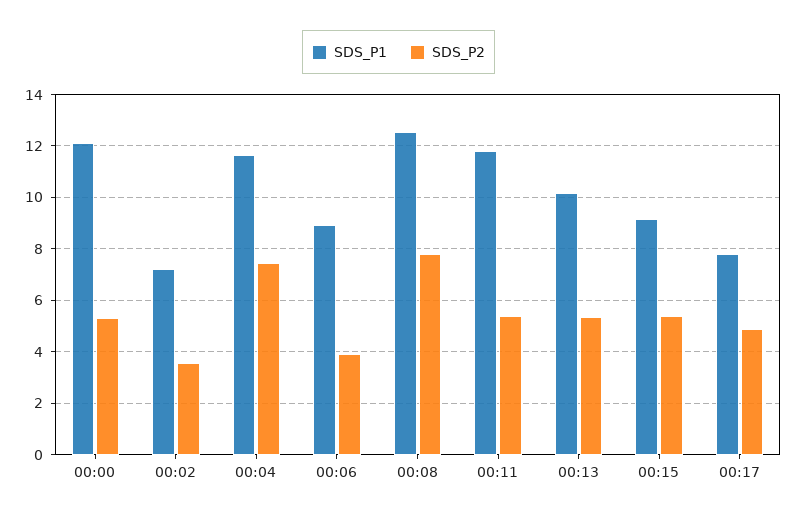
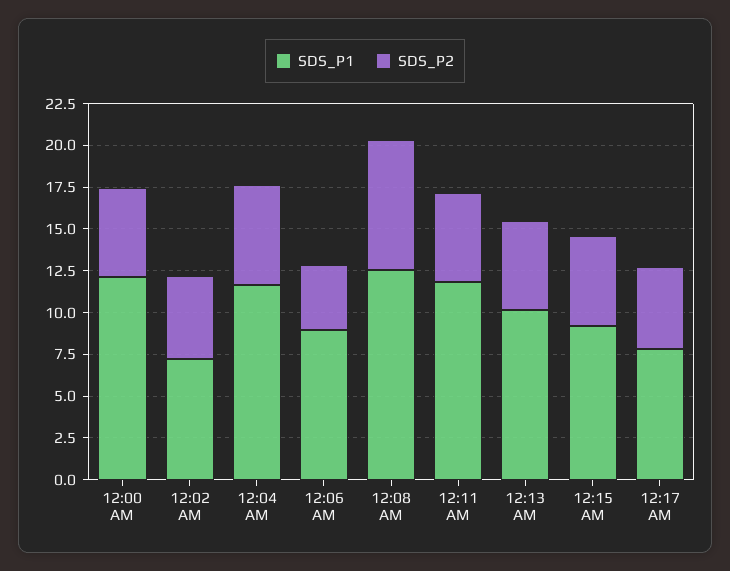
SDS_P2, 00:02: 3.5 -> 5
SDS_P2, 00:04: 7.5 -> 6

